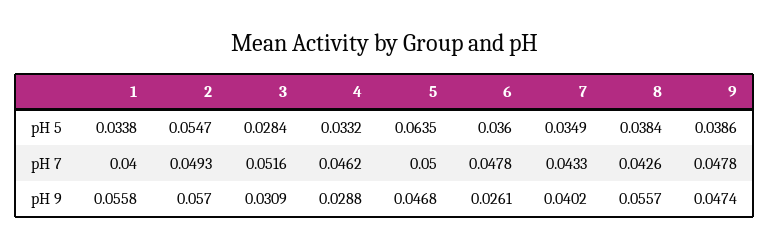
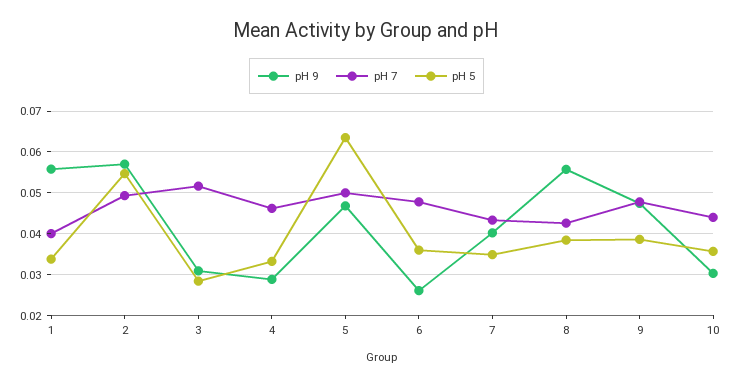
pH 9, 10: none -> 0.03
pH 7, 10: none -> 0.044
pH 5, 10: none -> 0.036

